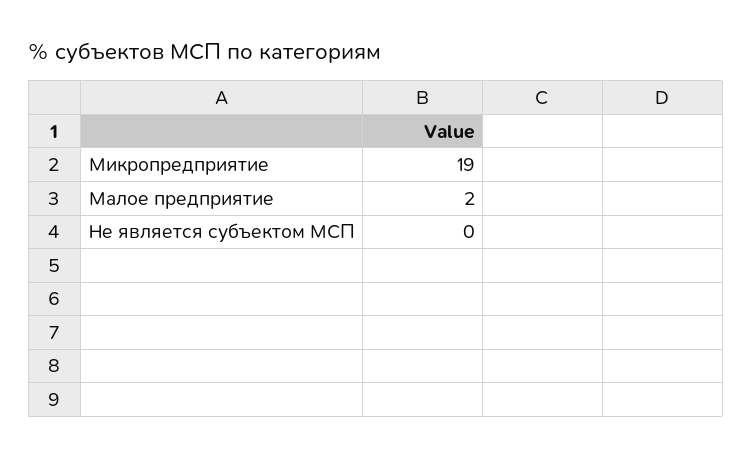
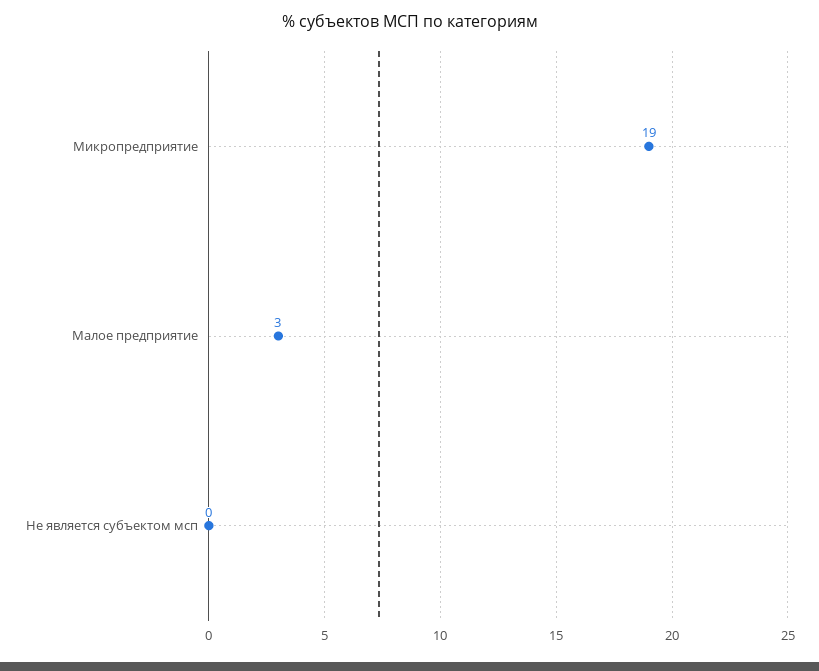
Малое предприятие: 2 -> 3

